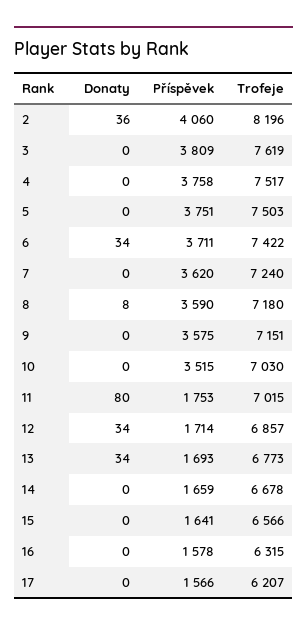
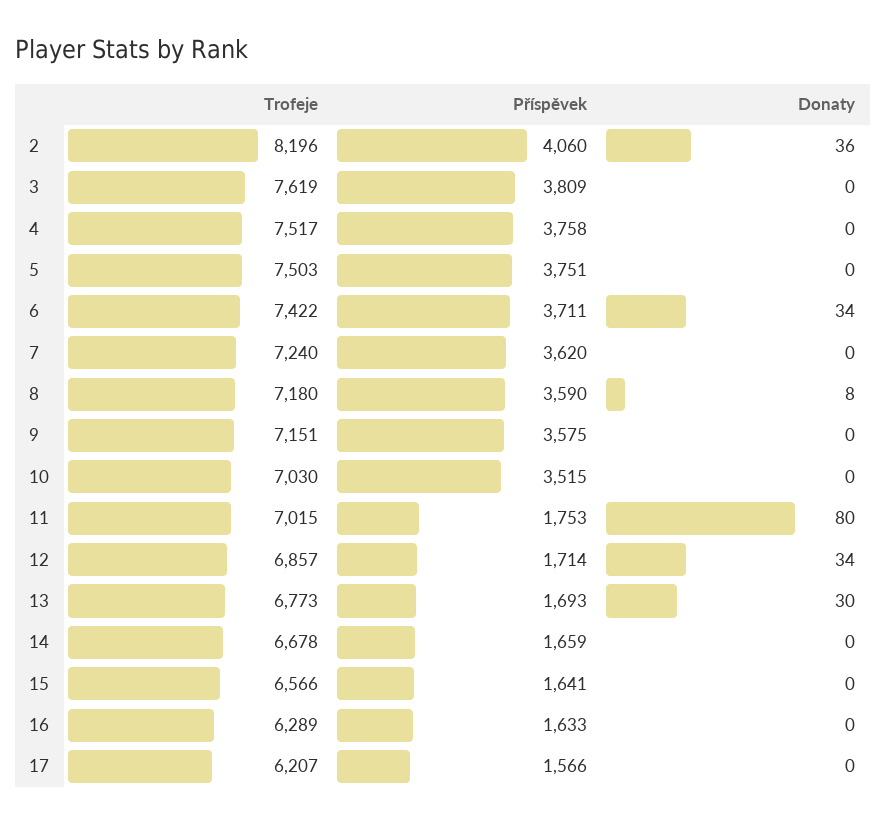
Donaty, 13: 34 -> 30
Příspěvek, 16: 1578 -> 1633
Trofeje, 16: 6315 -> 6289

